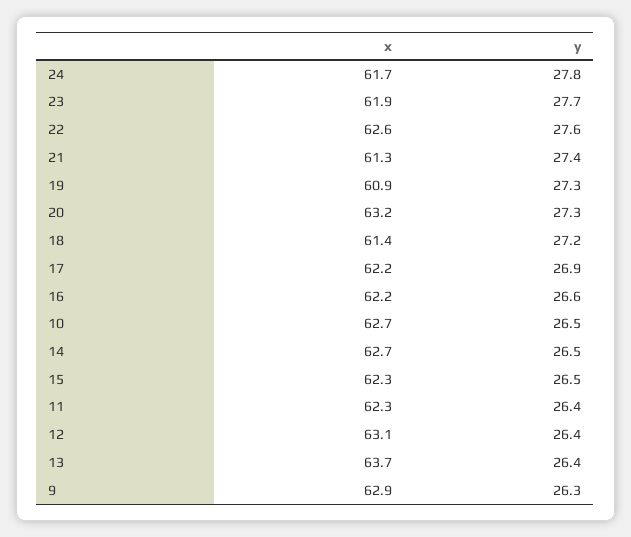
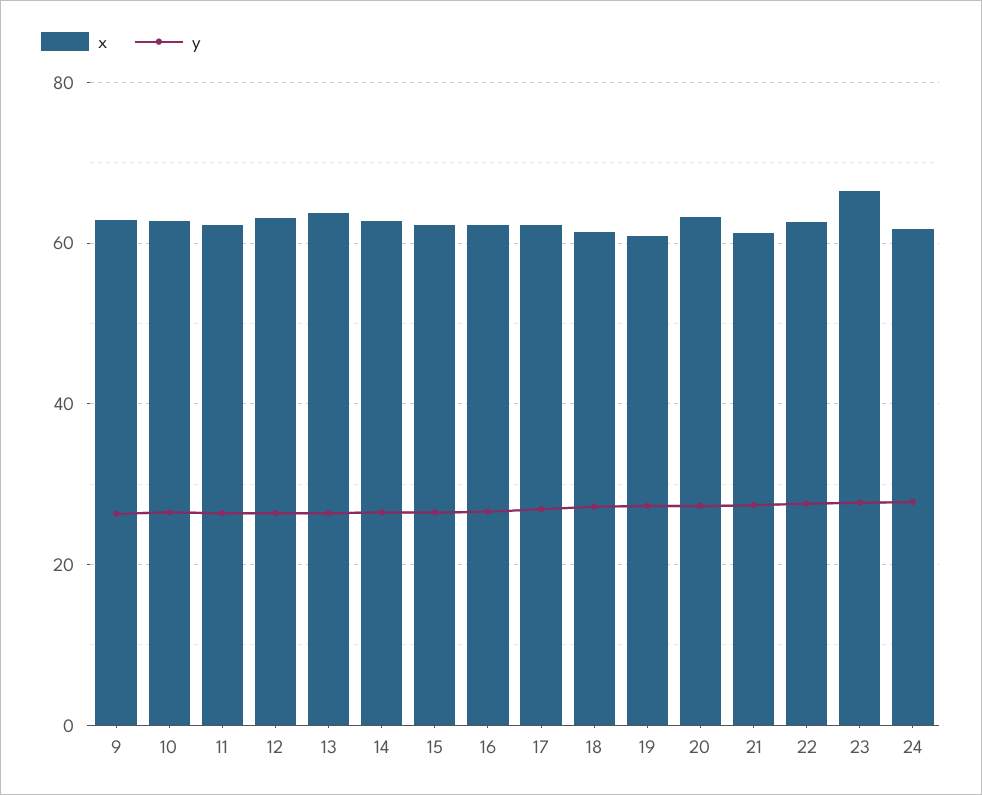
x, 23: 61.9 -> 66

